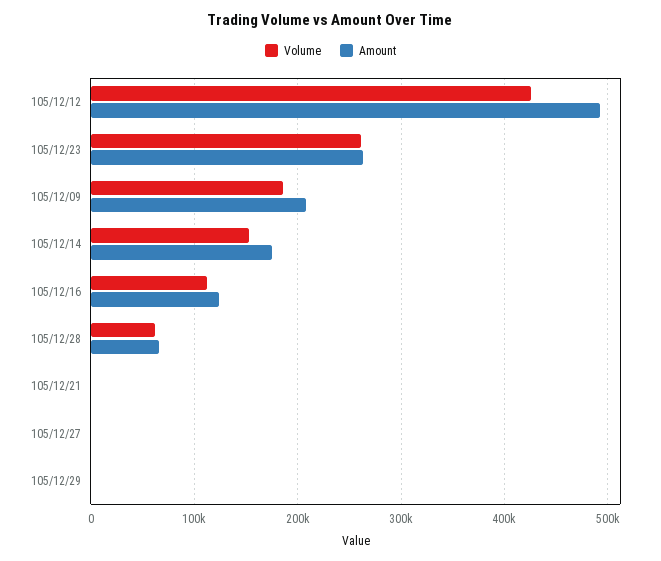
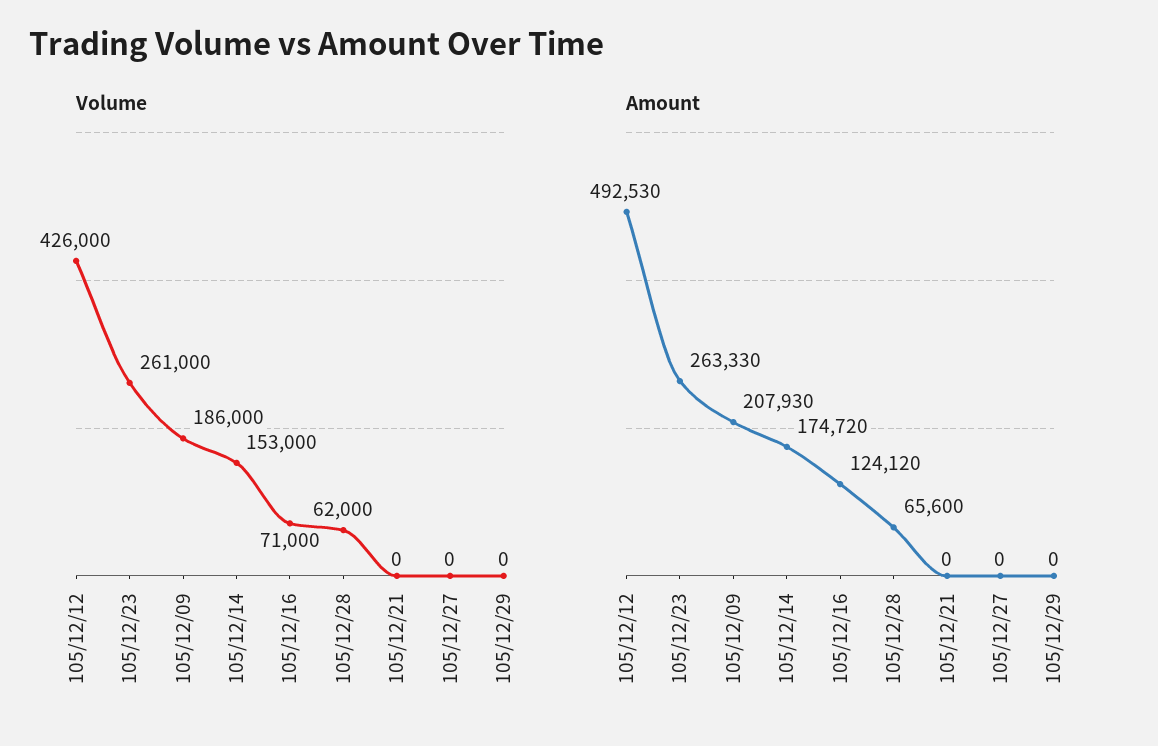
Volume, 105/12/16: 110000 -> 71000

